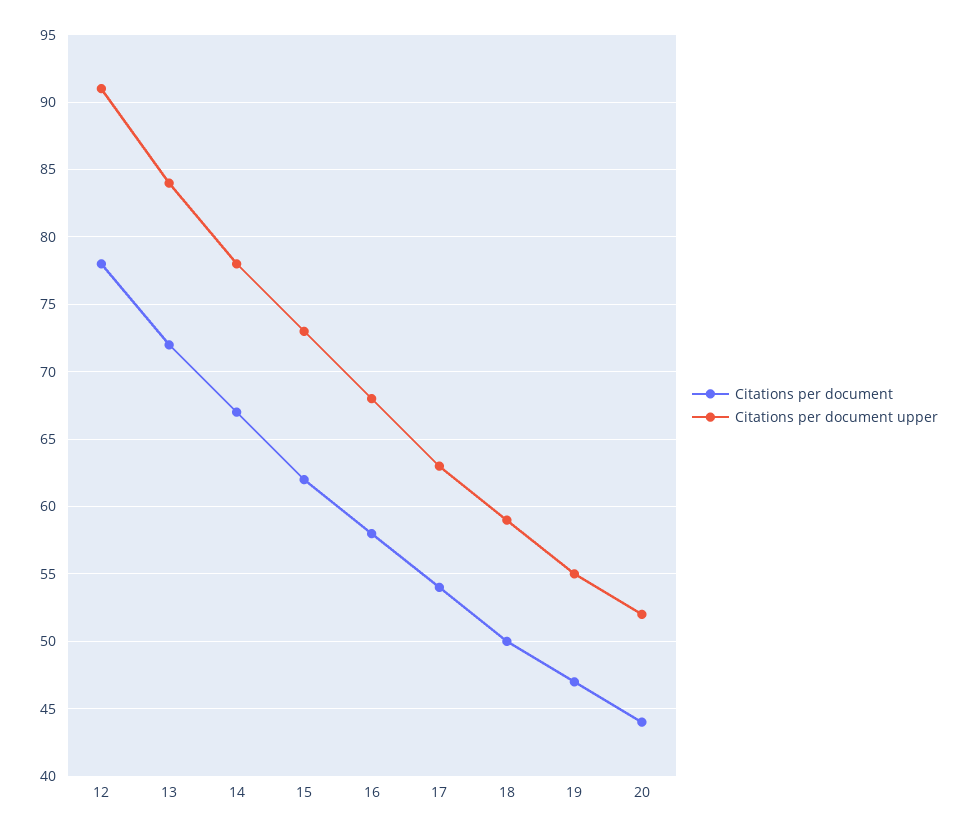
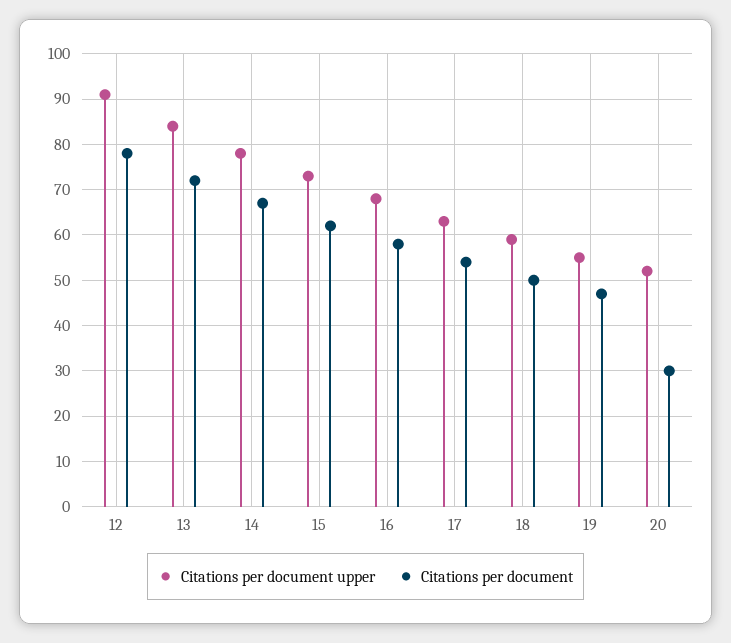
Citations per document, 20: 44 -> 30

